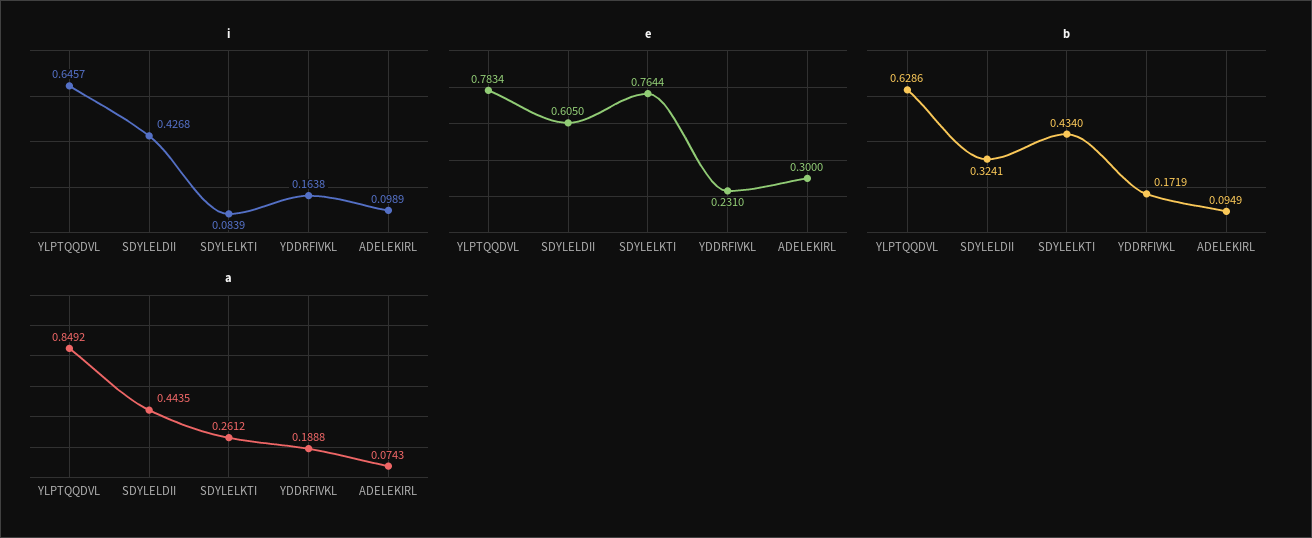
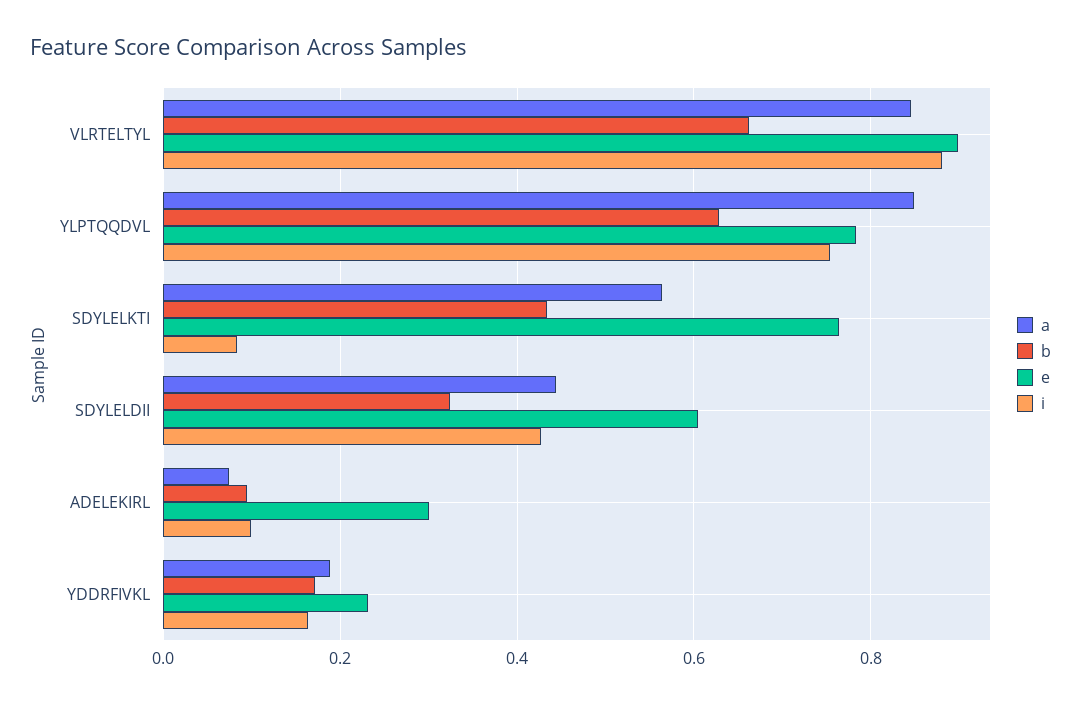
i, YLPTQQDVL: 0.6457 -> 0.76
a, SDYLELKTI: 0.2612 -> 0.56
a, VLRTELTYL: none -> 0.84
b, VLRTELTYL: none -> 0.66
e, VLRTELTYL: none -> 0.9
i, VLRTELTYL: none -> 0.88

